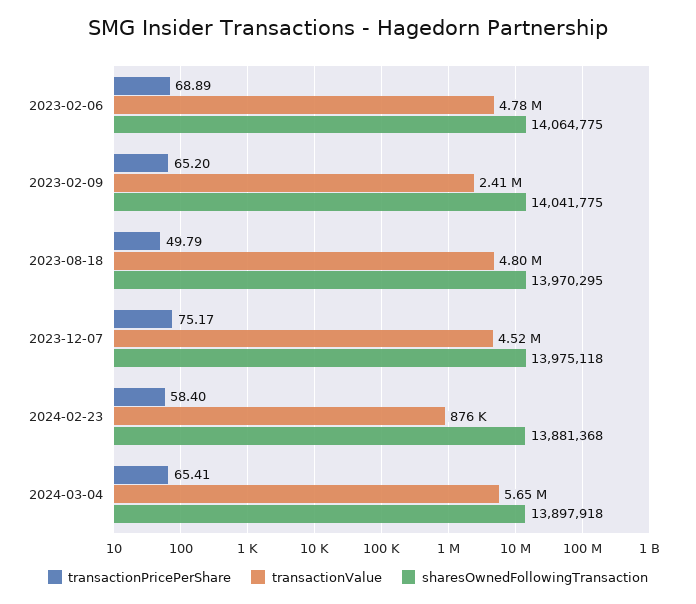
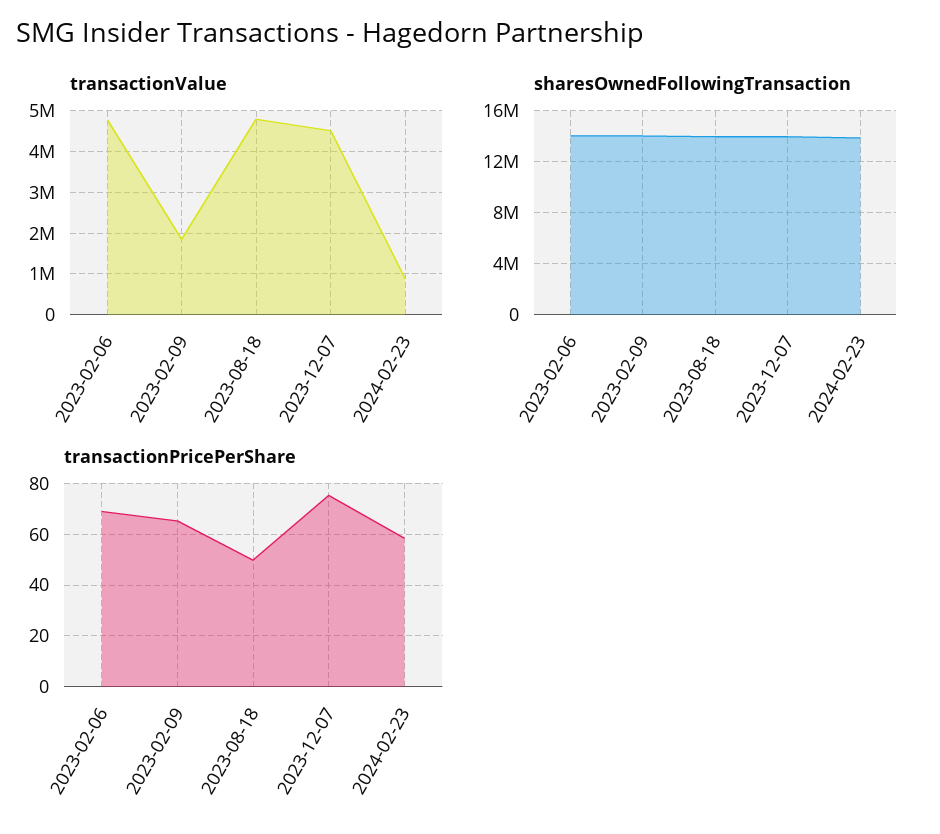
transactionValue, 2023-02-09: 2410000 -> 1800000
transactionPricePerShare, 2024-03-04: 65.41 -> none
transactionValue, 2024-03-04: 5650000 -> none
sharesOwnedFollowingTransaction, 2024-03-04: 13897918 -> none

